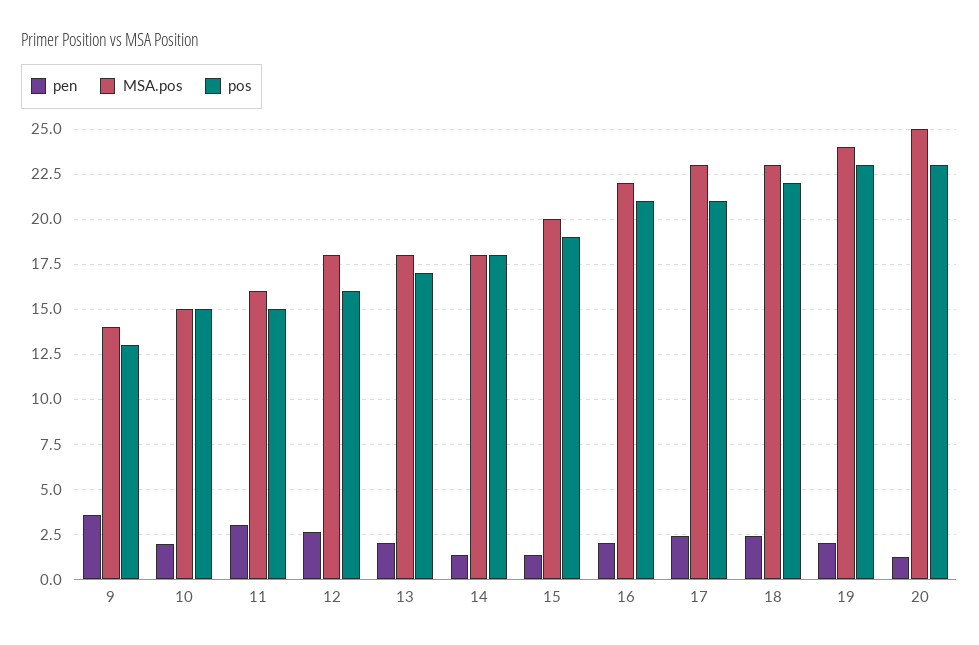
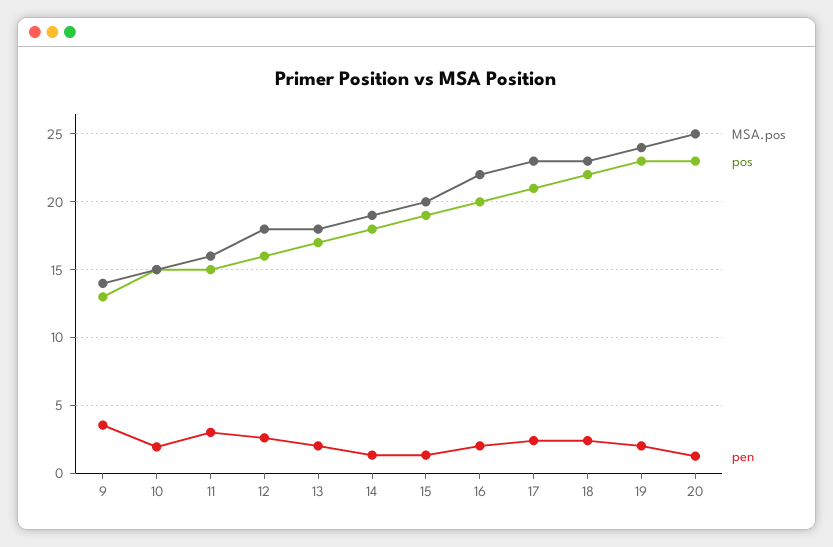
MSA.pos, 14: 18 -> 19
pos, 16: 21 -> 20

